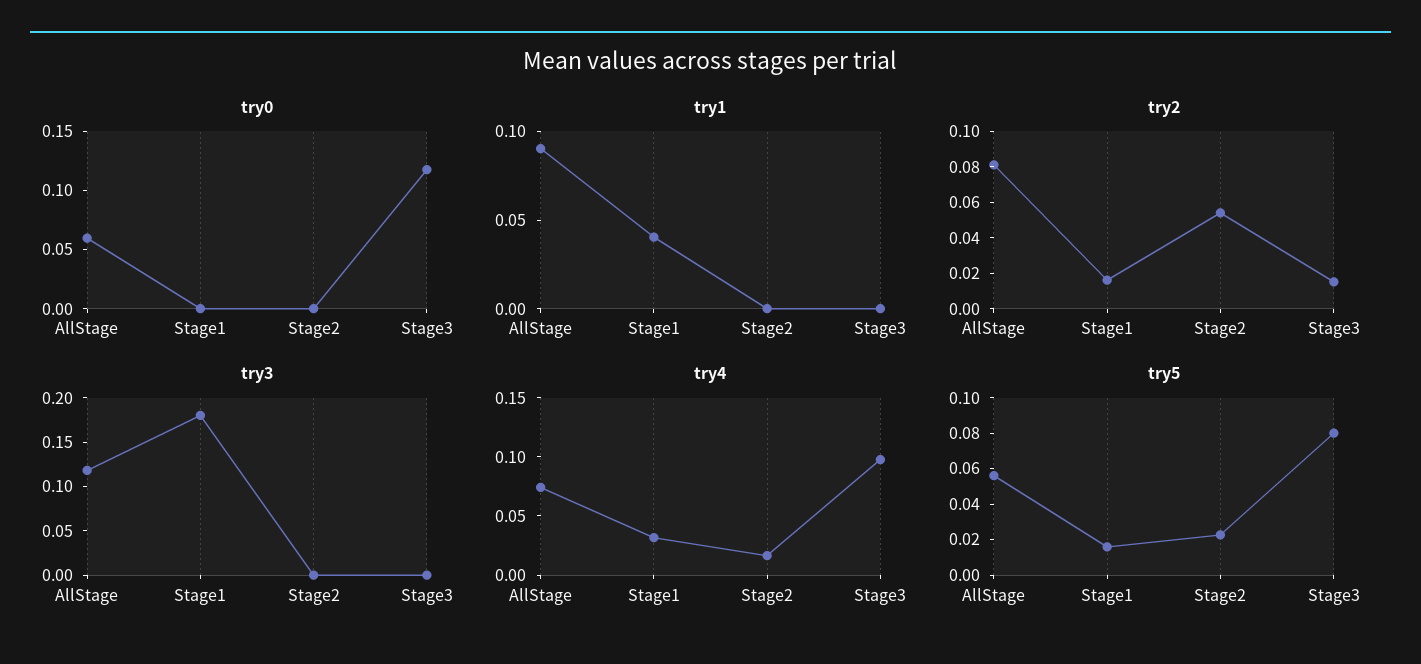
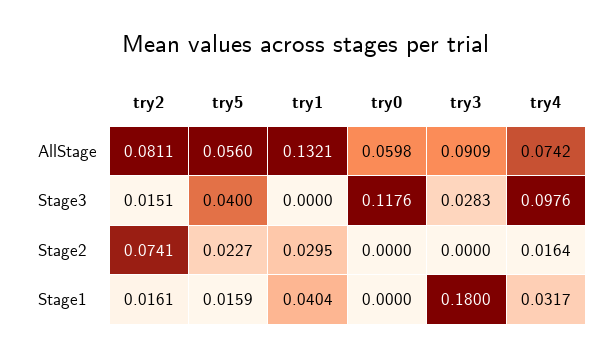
try1, AllStage: 0.09 -> 0.1321
try1, Stage2: 0 -> 0.0295
try2, Stage2: 0.055 -> 0.0741
try3, AllStage: 0.12 -> 0.0909
try3, Stage3: 0 -> 0.0283
try5, Stage3: 0.08 -> 0.04

